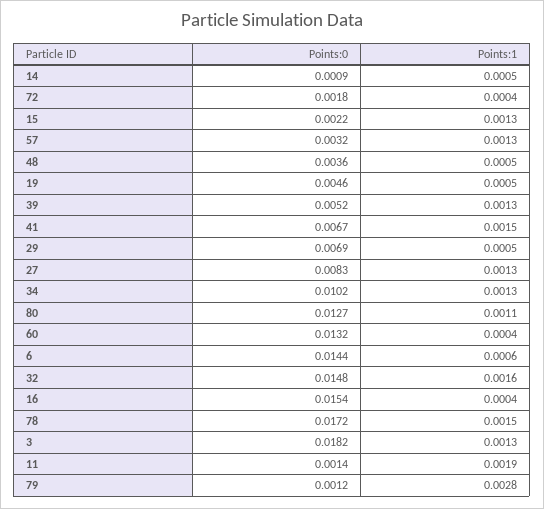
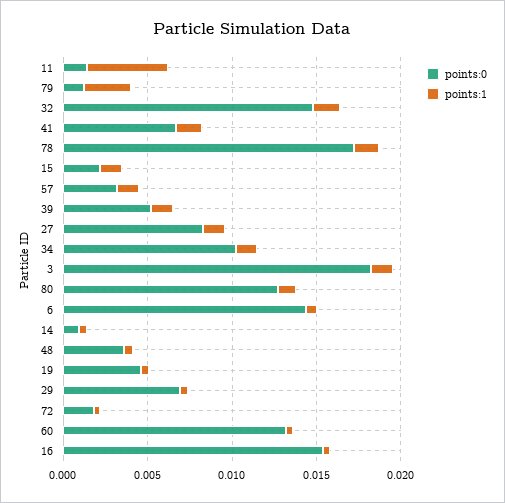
Points:1, 11: 0.0019 -> 0.005

